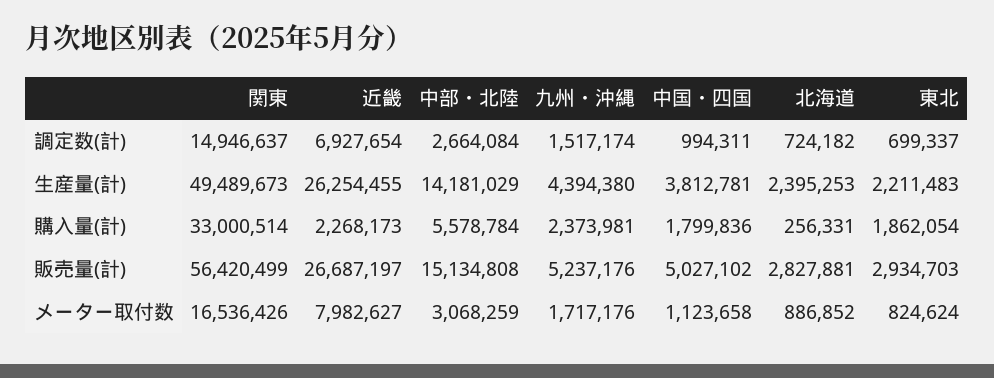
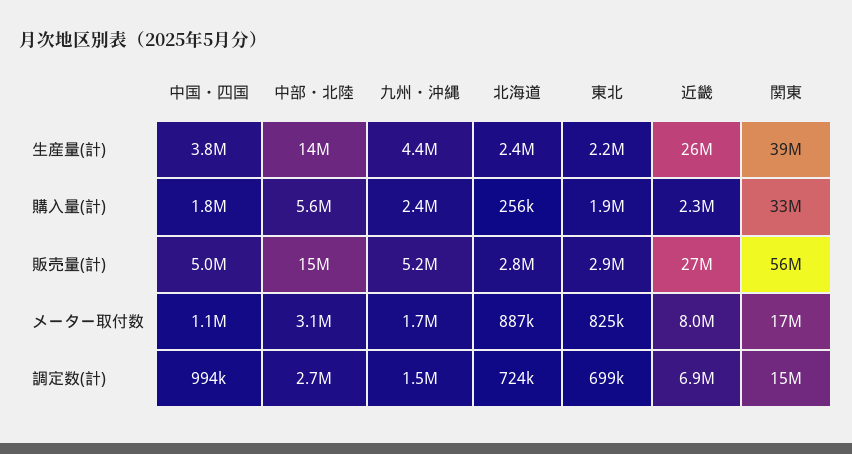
関東, 生産量(計): 49489673 -> 39000000

